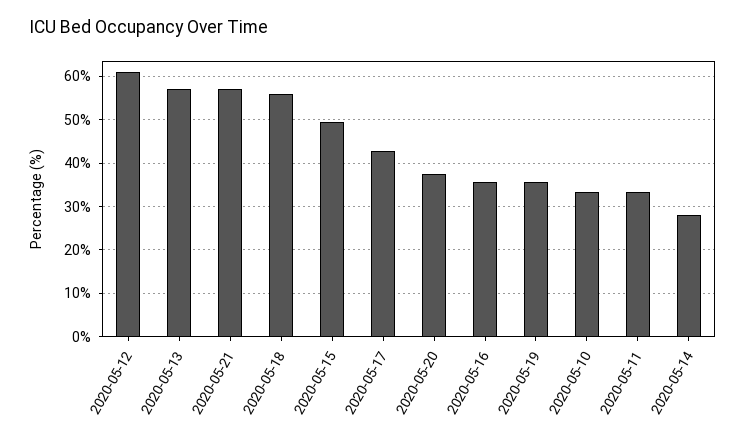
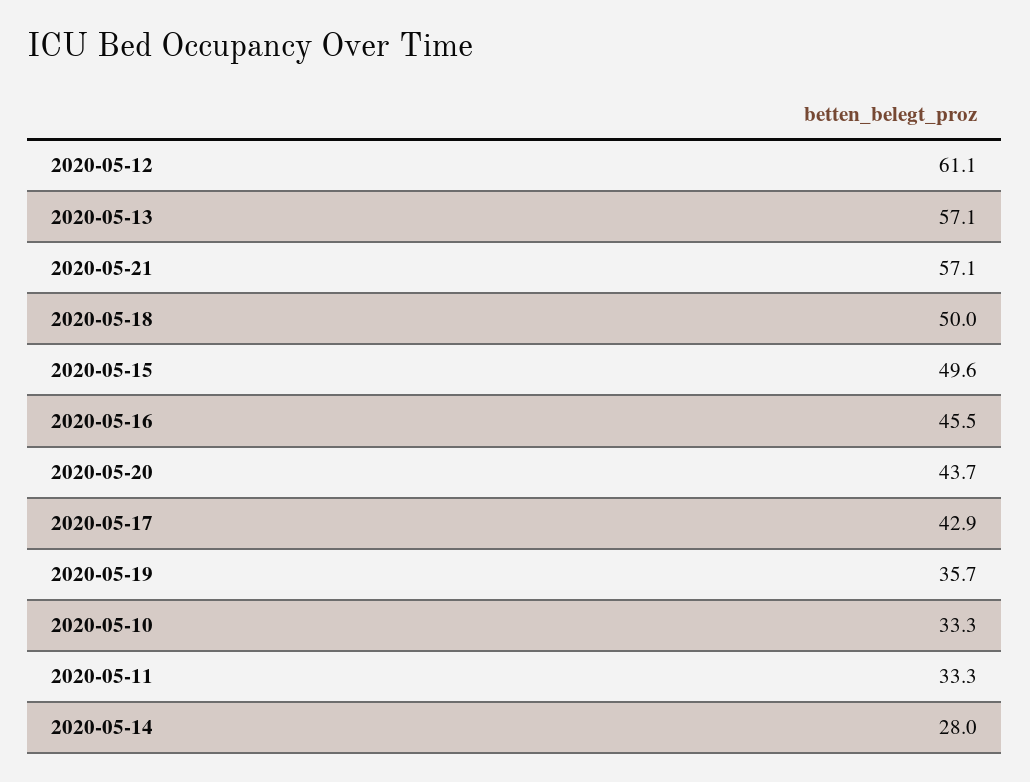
2020-05-18: 56 -> 50
2020-05-20: 38 -> 43.7
2020-05-16: 36 -> 45.5

